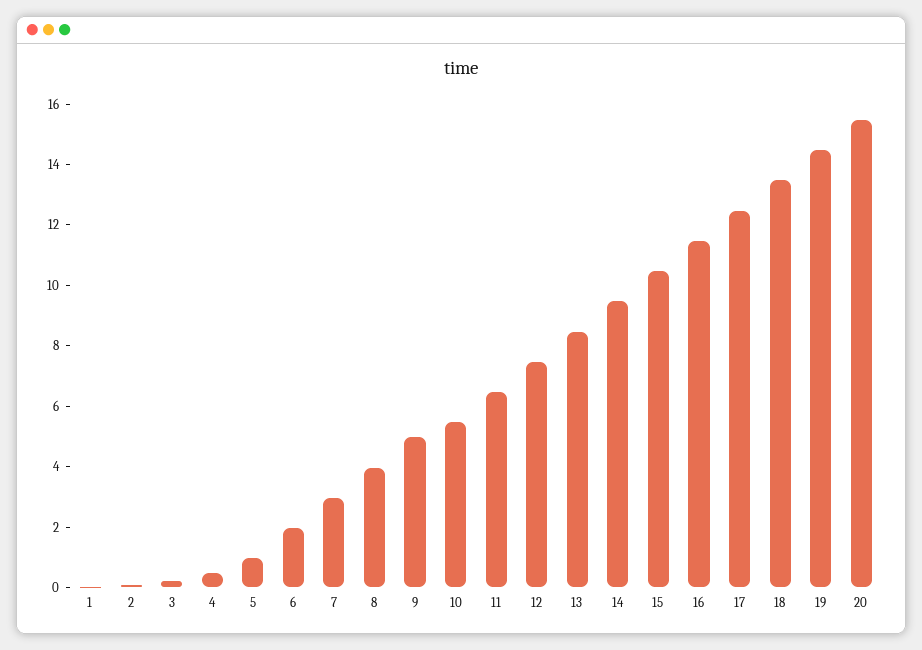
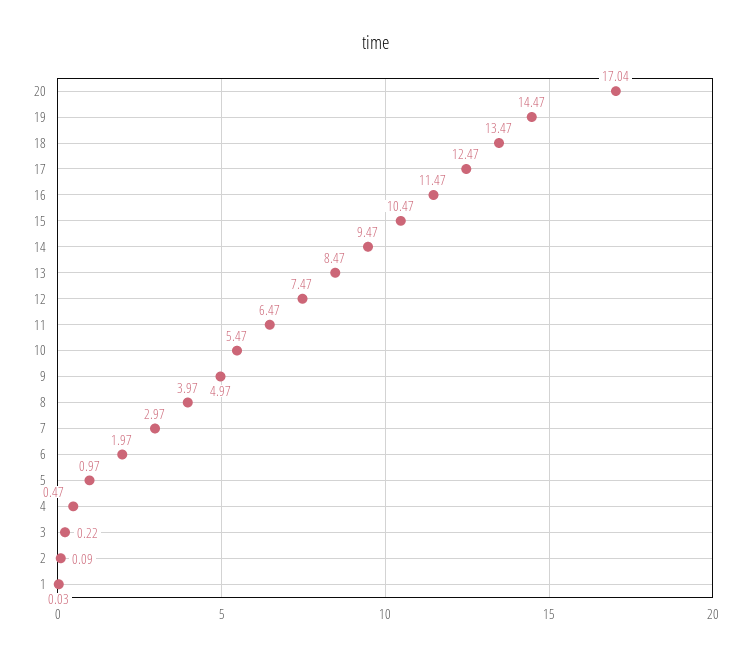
20: 15.5 -> 17.04

